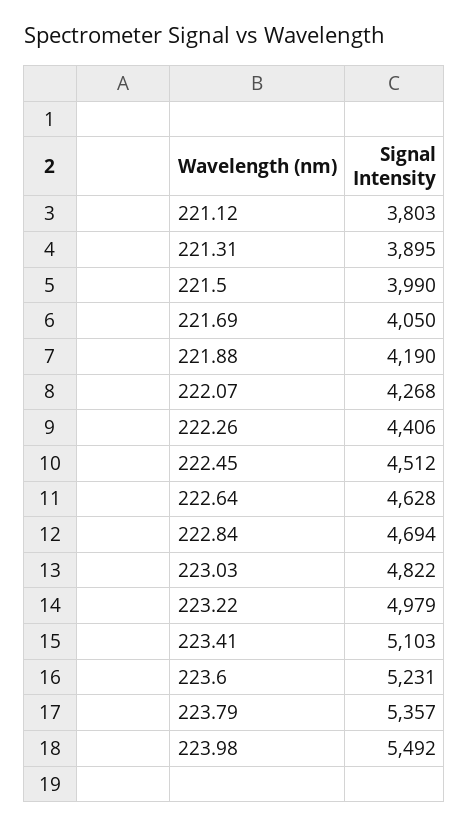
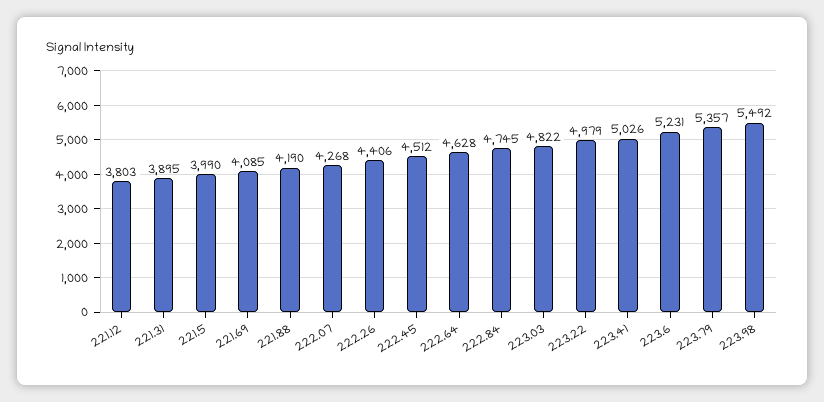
221.69: 4050 -> 4085
222.84: 4694 -> 4745
223.41: 5103 -> 5026

